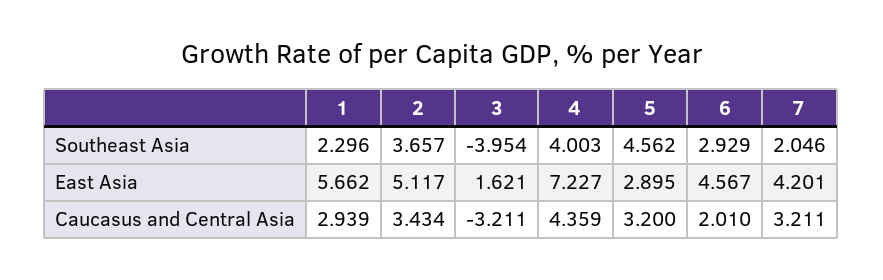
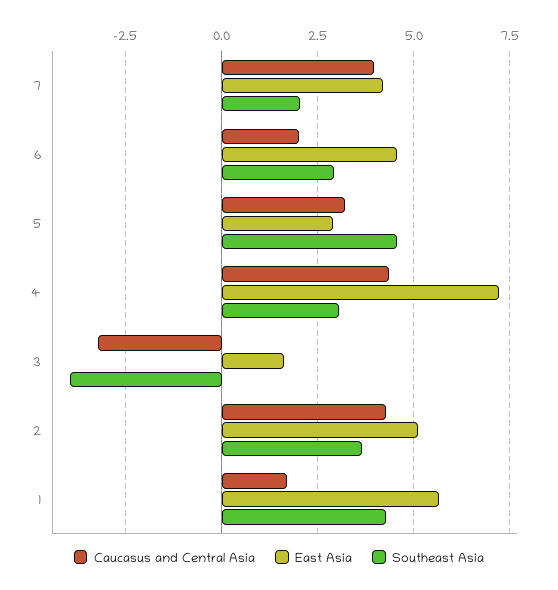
Southeast Asia, 1: 2.296 -> 4.25
Southeast Asia, 4: 4.003 -> 3
Caucasus and Central Asia, 1: 2.939 -> 1.75
Caucasus and Central Asia, 2: 3.434 -> 4.25
Caucasus and Central Asia, 7: 3.211 -> 4

